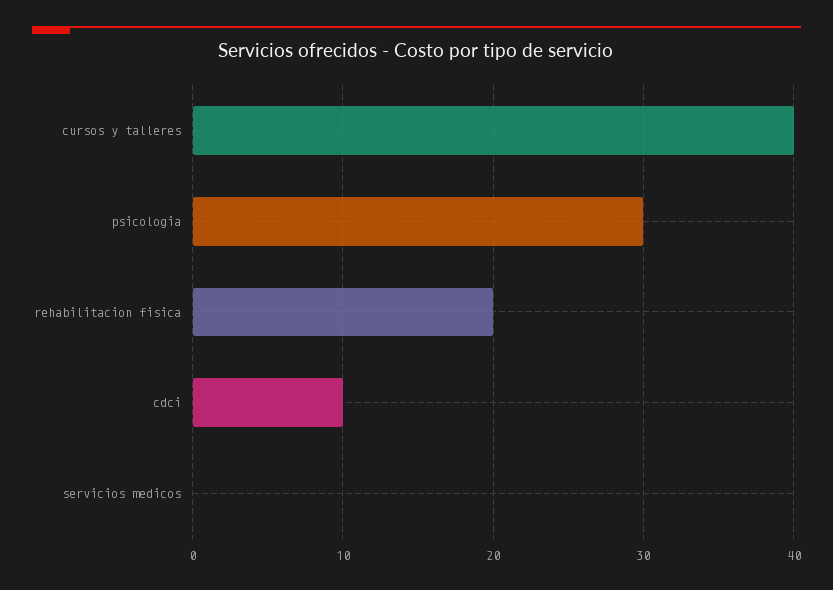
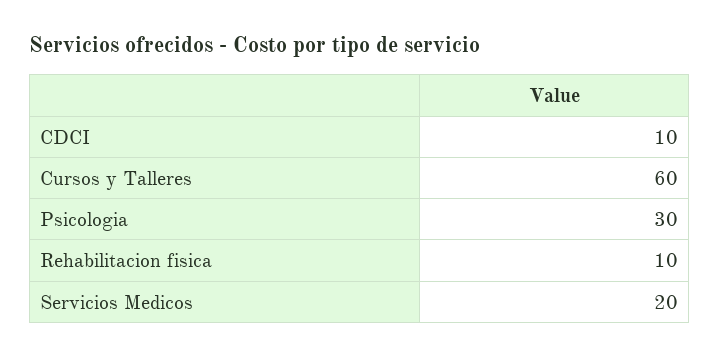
cursos y talleres: 40 -> 60
rehabilitacion fisica: 20 -> 10
servicios medicos: 0 -> 20

